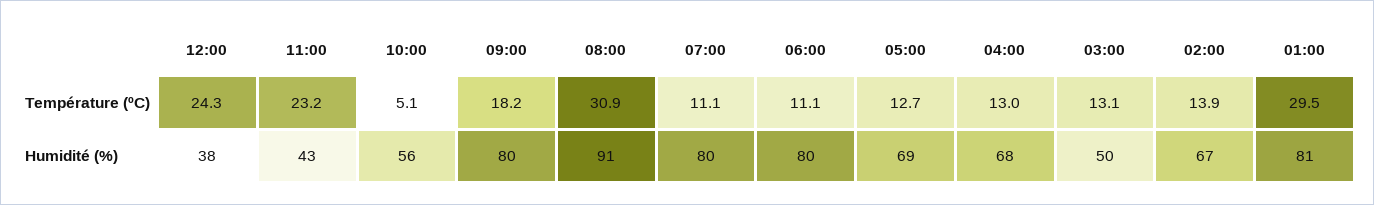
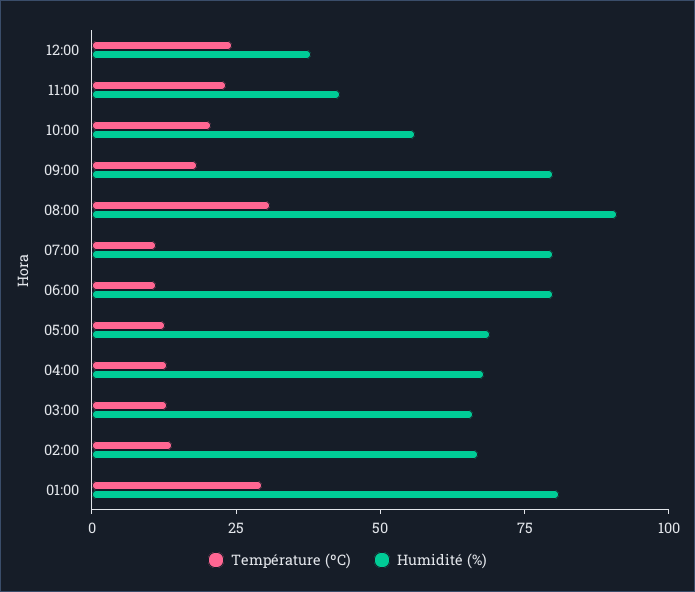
Température (ºC), 10:00: 5.1 -> 20
Humidité (%), 03:00: 50 -> 65

